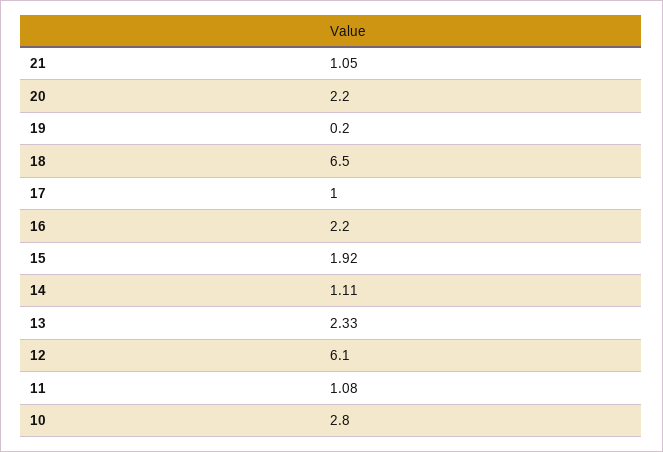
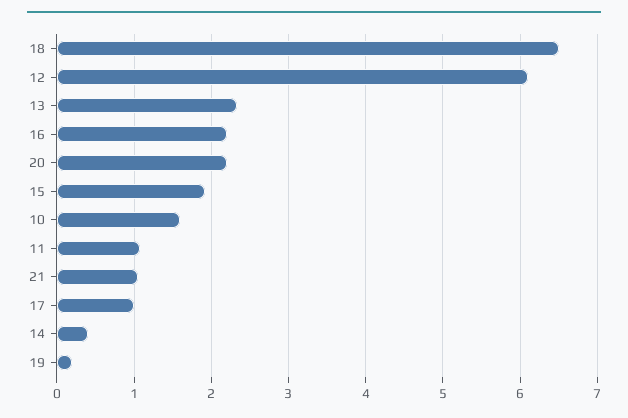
14: 1.11 -> 0.4
10: 2.8 -> 1.6

